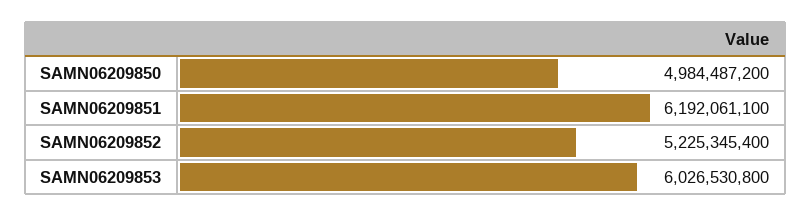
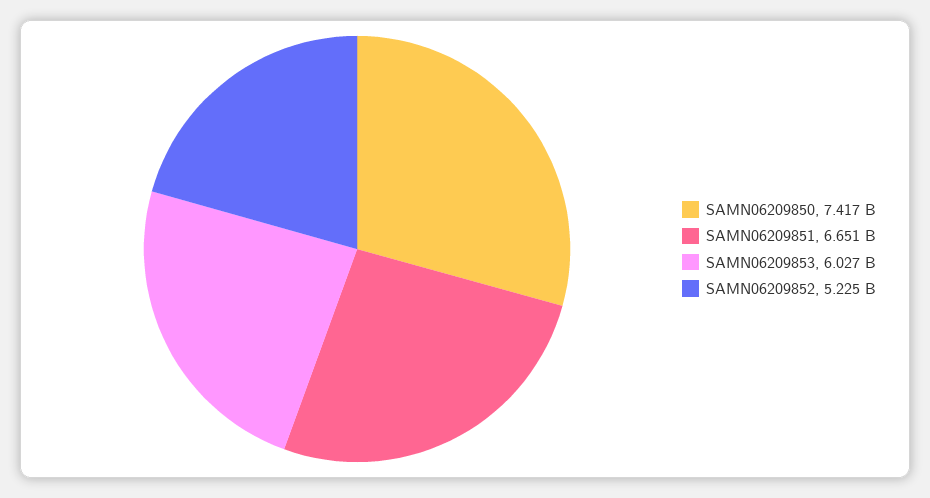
SAMN06209850: 4984487200 -> 7417000000
SAMN06209851: 6192061100 -> 6651000000

